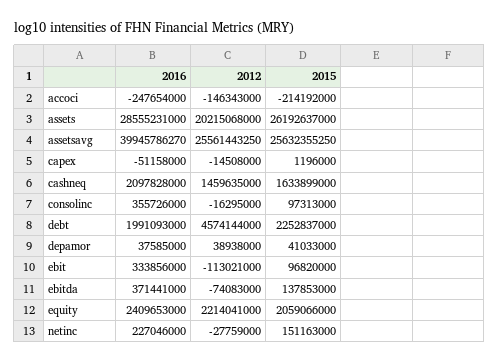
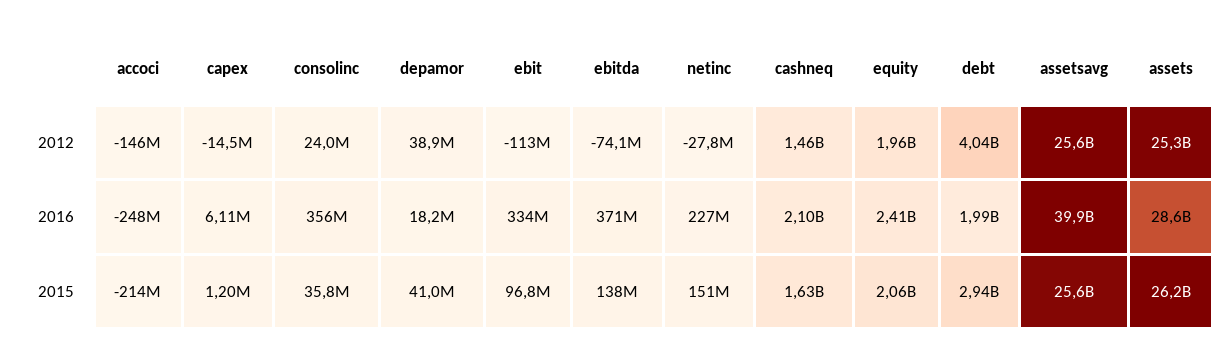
2012, assets: 20215068000 -> 25300000000
2016, capex: -51158000 -> 6110000
2012, consolinc: -16295000 -> 24000000
2015, consolinc: 97313000 -> 35800000
2012, debt: 4574144000 -> 4040000000
2015, debt: 2252837000 -> 2940000000
2016, depamor: 37585000 -> 18200000
2012, equity: 2214041000 -> 1960000000

